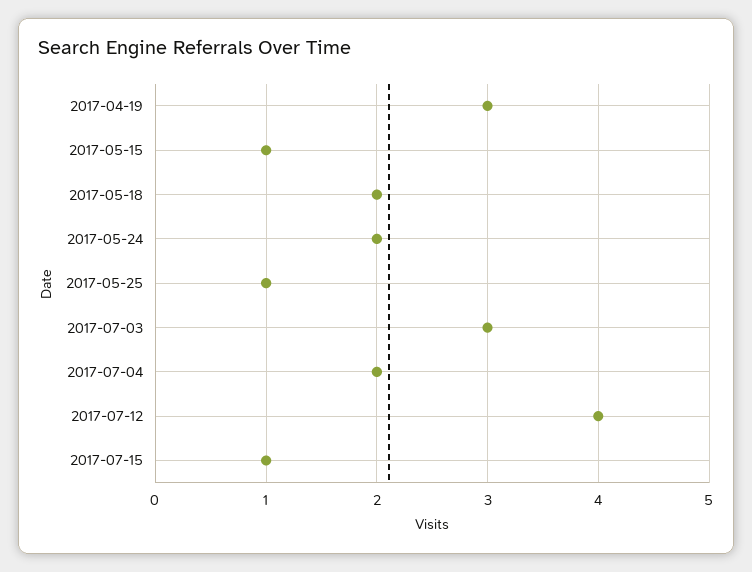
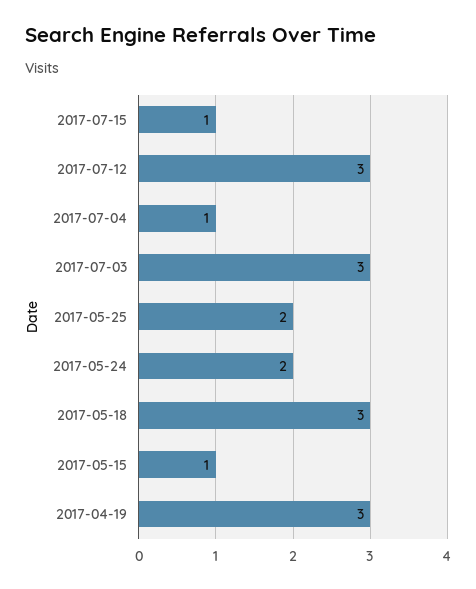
2017-05-18: 2 -> 3
2017-05-25: 1 -> 2
2017-07-04: 2 -> 1
2017-07-12: 4 -> 3

